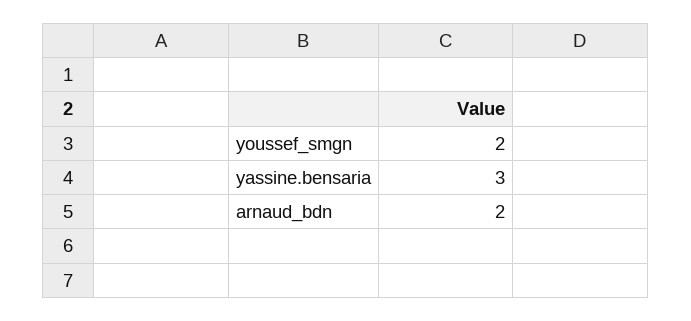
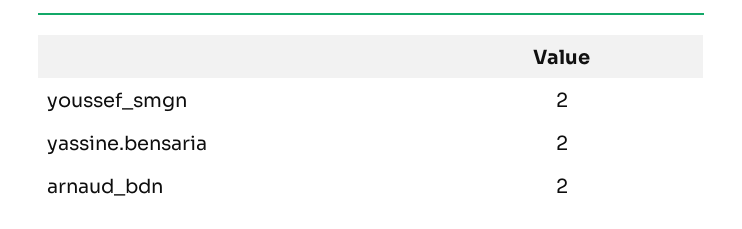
yassine.bensaria: 3 -> 2

